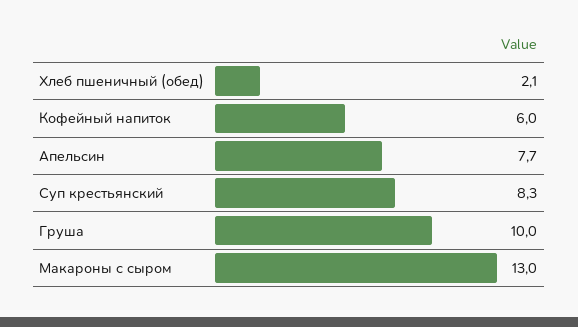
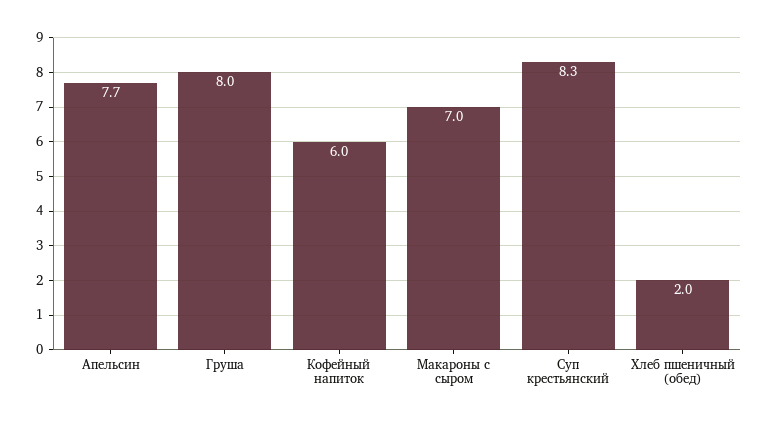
Хлеб пшеничный (обед): 2.1 -> 2
Груша: 10 -> 8
Макароны с сыром: 13 -> 7

